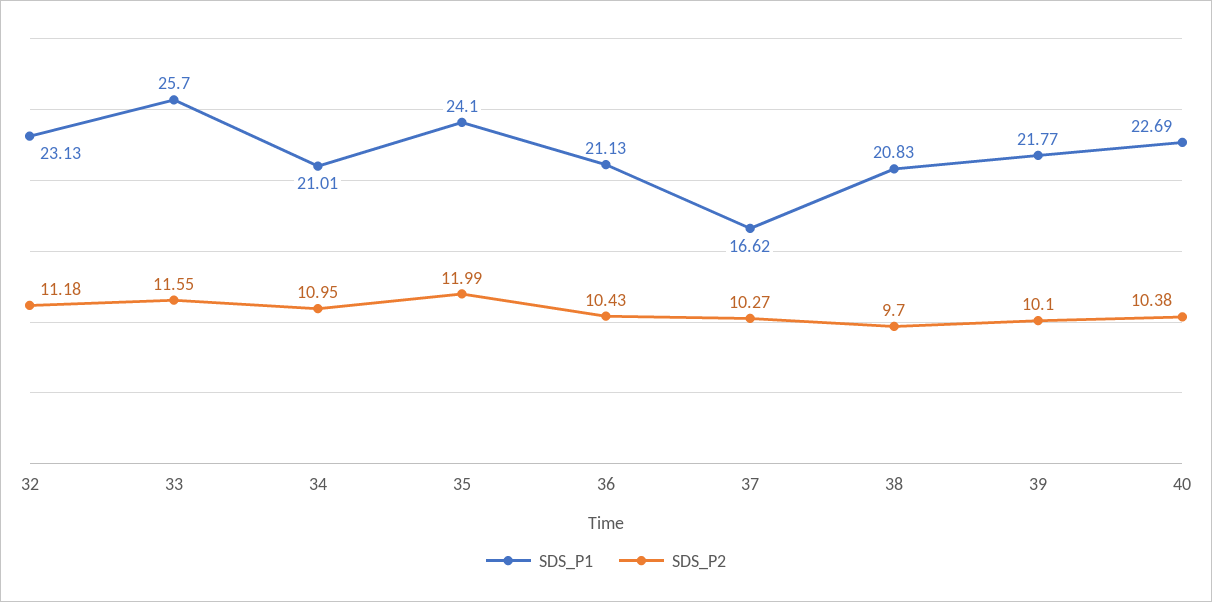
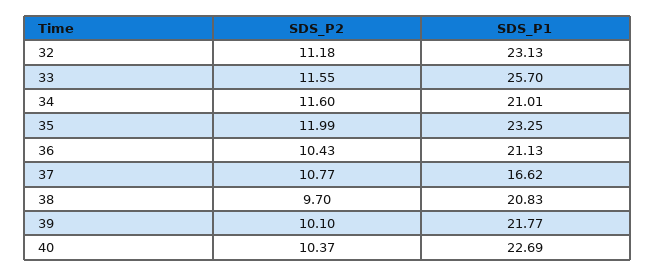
SDS_P2, 34: 10.95 -> 11.6
SDS_P1, 35: 24.1 -> 23.25
SDS_P2, 37: 10.27 -> 10.77
SDS_P2, 40: 10.38 -> 10.37

